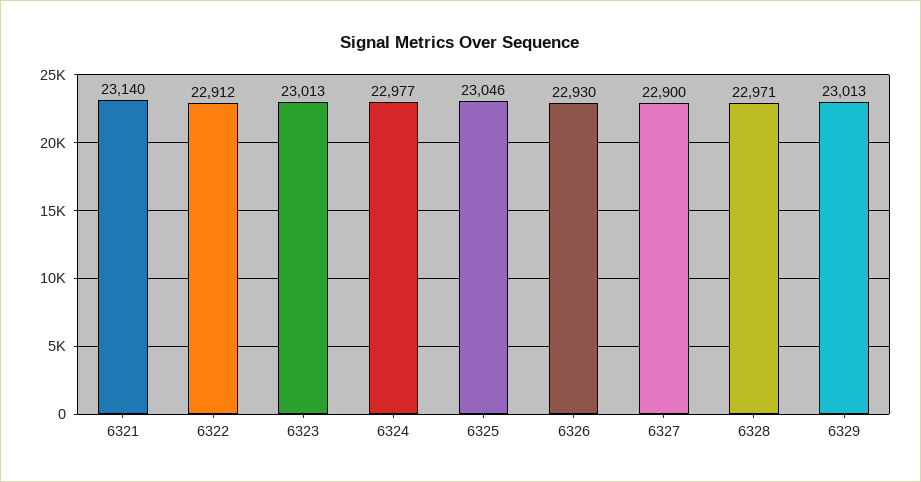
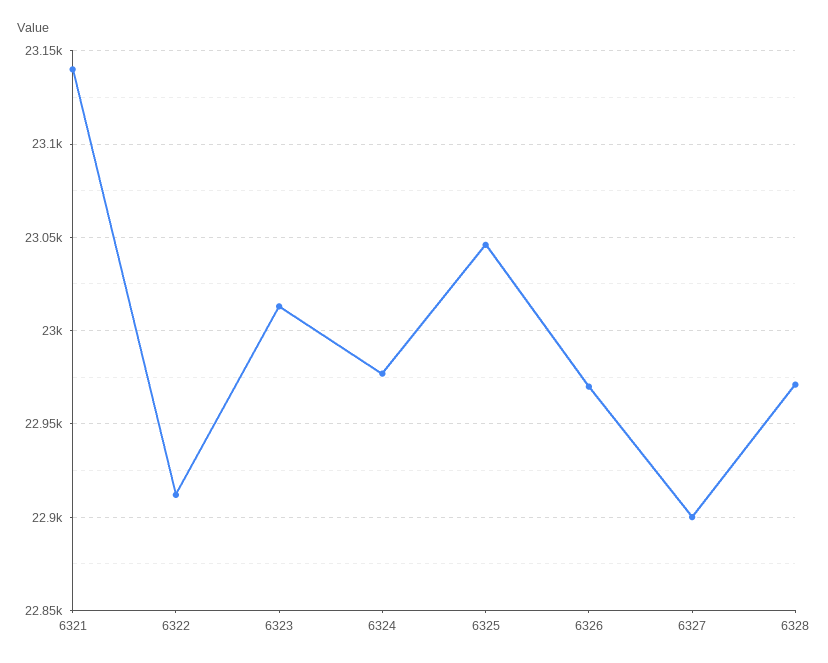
6326: 22930 -> 22970
6329: 23013 -> none

